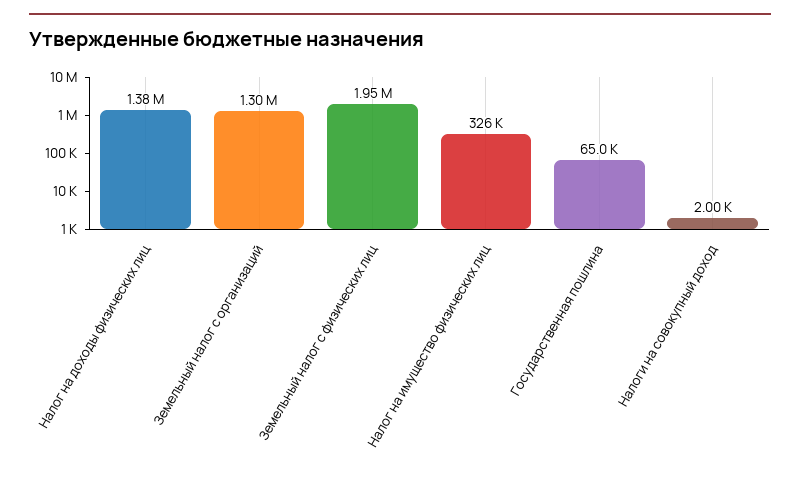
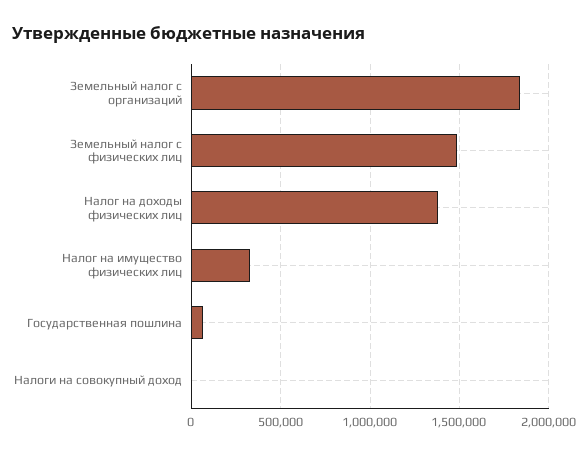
Земельный налог с организаций: 1300000 -> 1850000
Земельный налог с физических лиц: 1950000 -> 1500000

